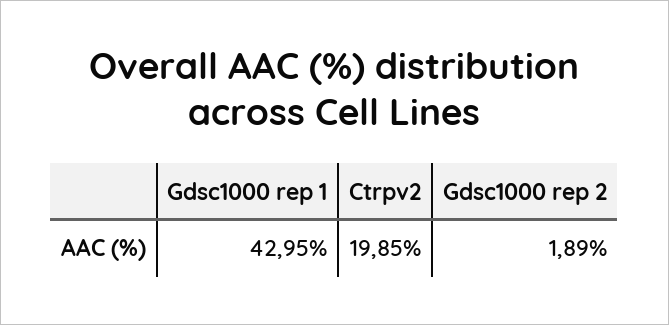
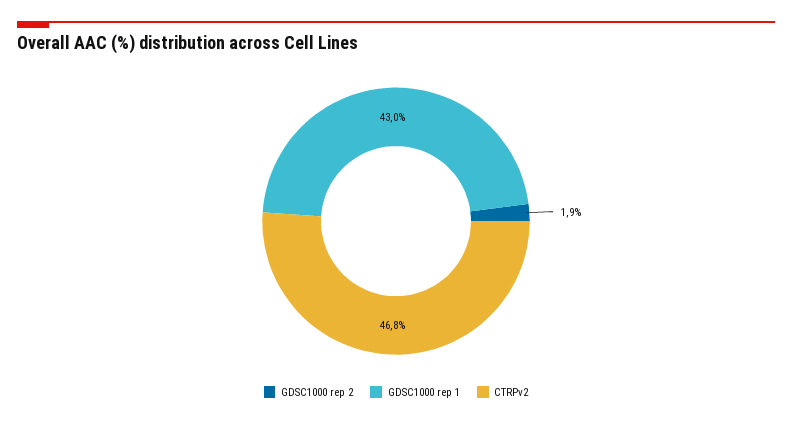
Ctrpv2: 19.85 -> 46.8

